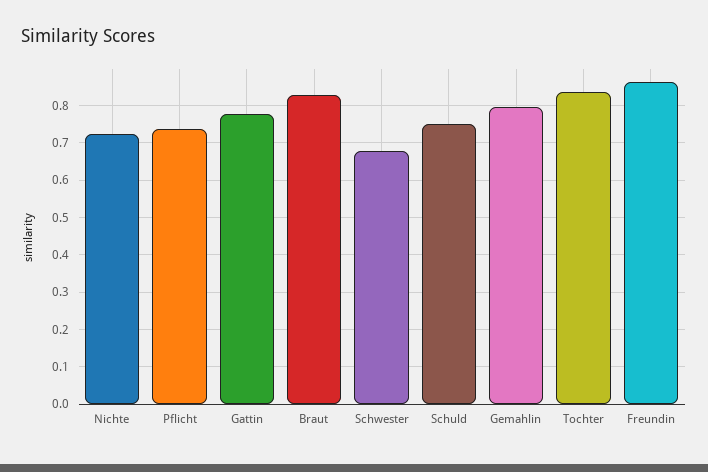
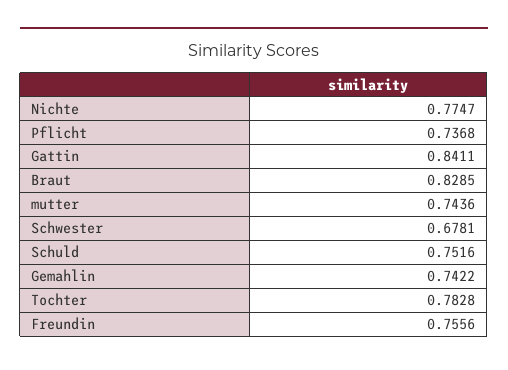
Nichte: 0.72 -> 0.7747
Gattin: 0.78 -> 0.8411
Gemahlin: 0.8 -> 0.7422
Tochter: 0.84 -> 0.7828
Freundin: 0.86 -> 0.7556
mutter: none -> 0.7436

